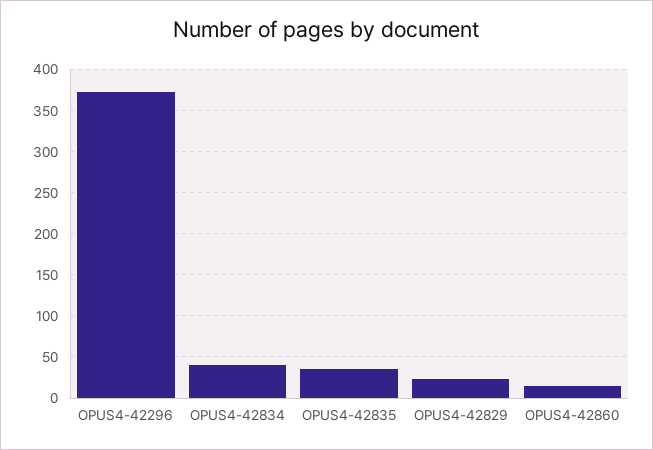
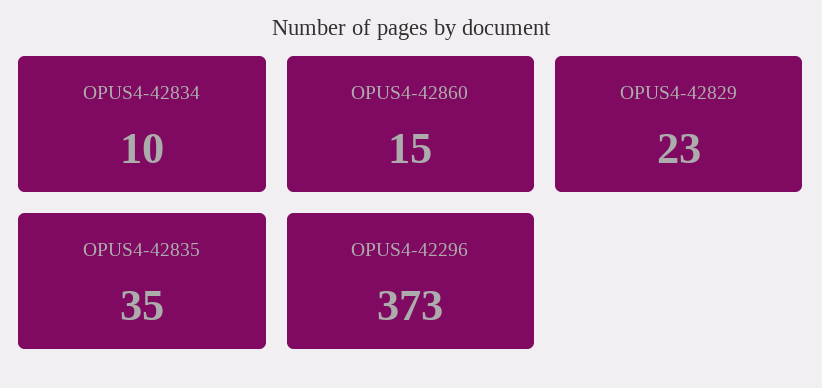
OPUS4-42834: 40 -> 10

